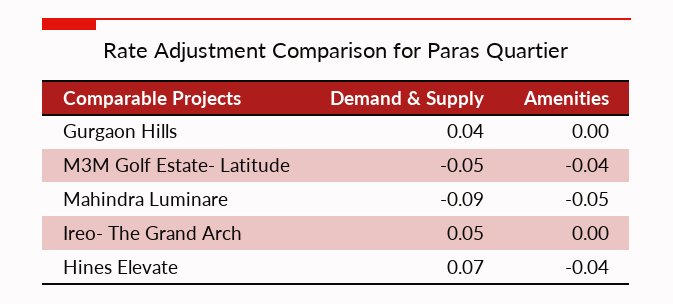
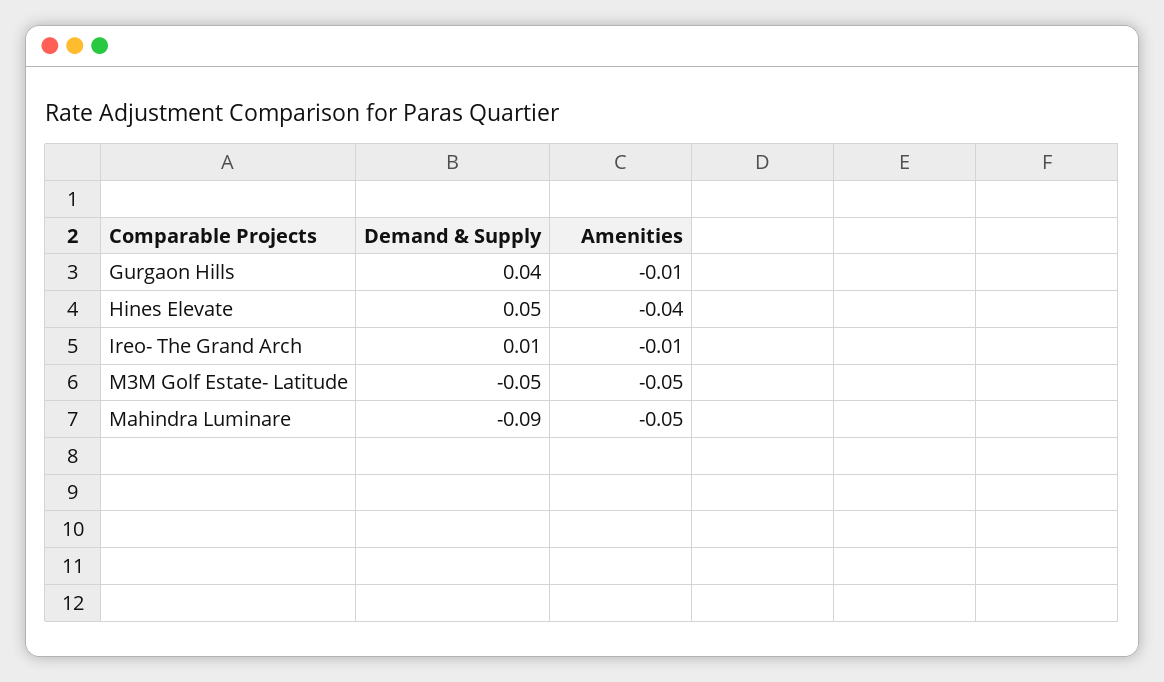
Amenities, Gurgaon Hills: 0 -> -0.01
Amenities, M3M Golf Estate- Latitude: -0.04 -> -0.05
Demand & Supply, Ireo- The Grand Arch: 0.05 -> 0.01
Amenities, Ireo- The Grand Arch: 0 -> -0.01
Demand & Supply, Hines Elevate: 0.07 -> 0.05

